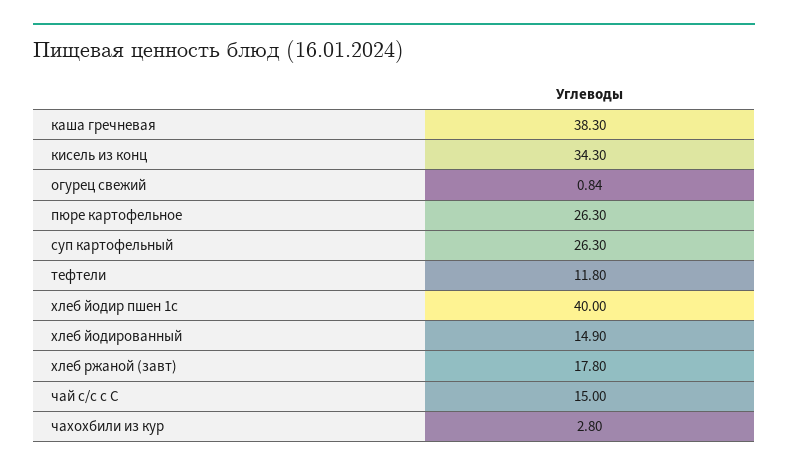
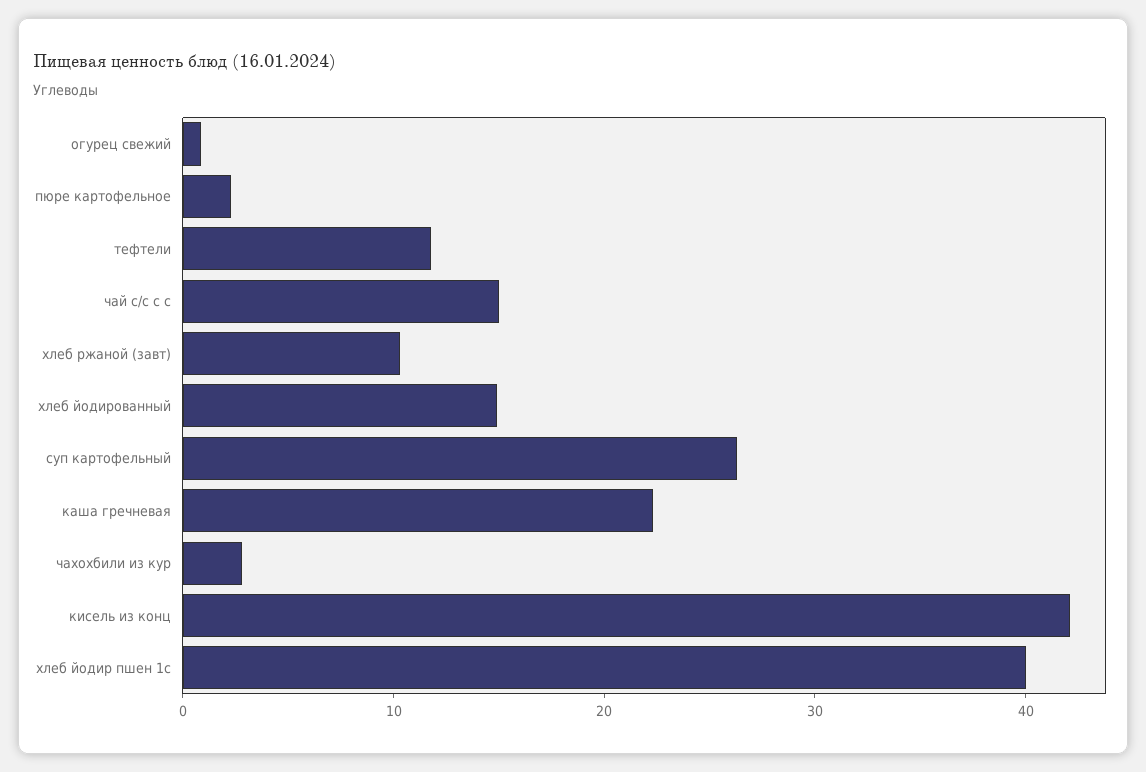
каша гречневая: 38.3 -> 22
кисель из конц: 34.3 -> 42
пюре картофельное: 26.3 -> 2
хлеб ржаной (завт): 17.8 -> 10

